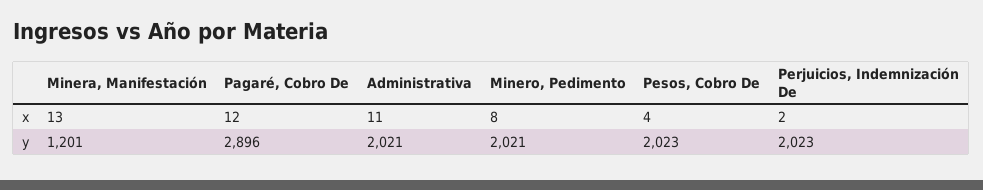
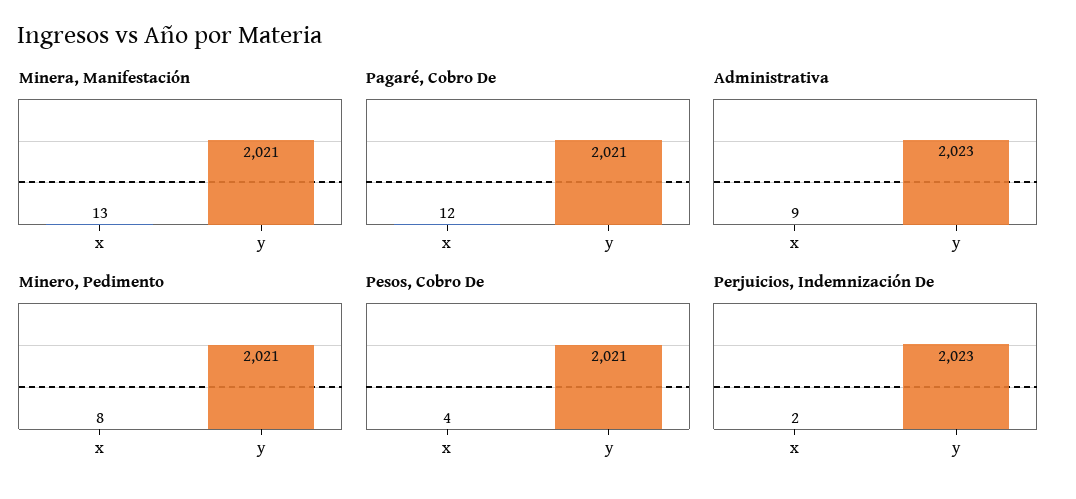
Administrativa, x: 11 -> 9
Minera, Manifestación, y: 1201 -> 2021
Pagaré, Cobro De, y: 2896 -> 2021
Administrativa, y: 2021 -> 2023
Pesos, Cobro De, y: 2023 -> 2021

